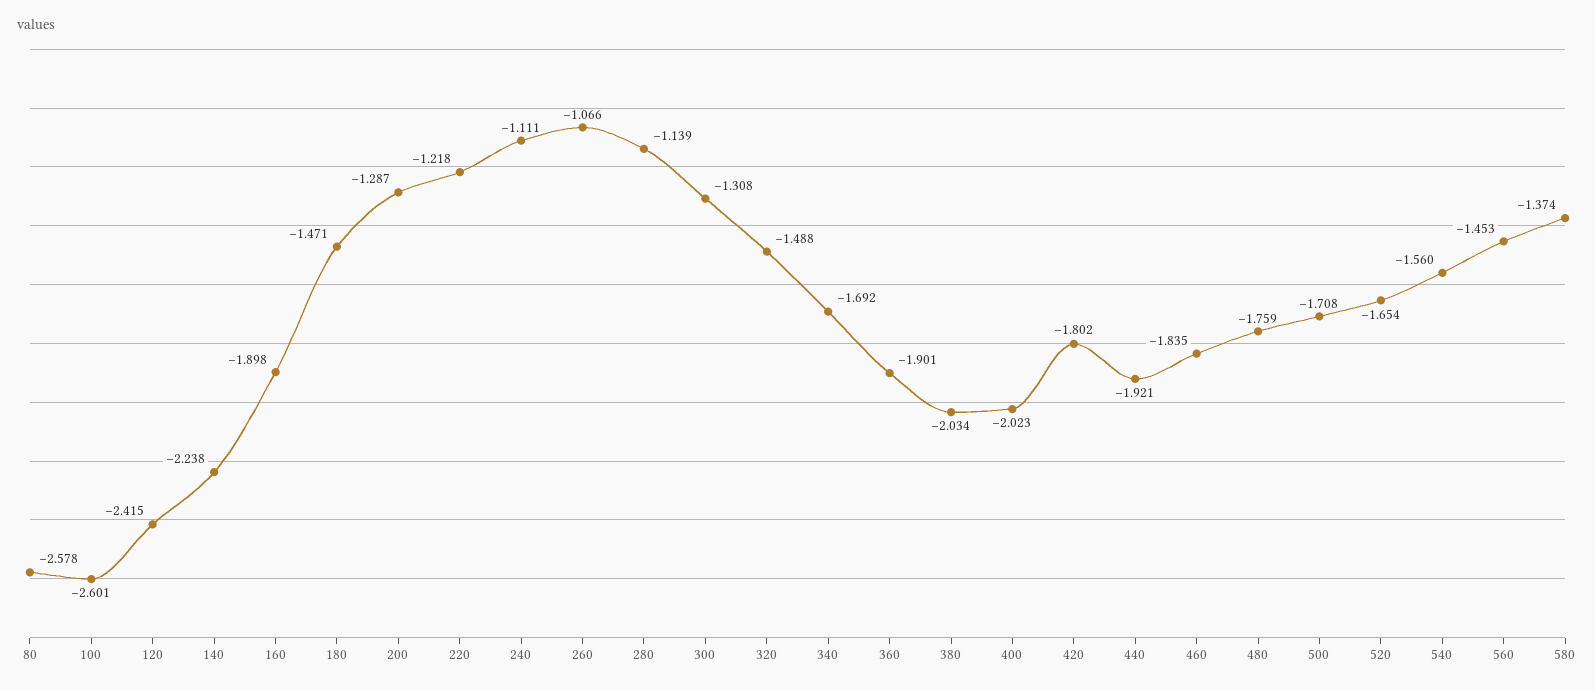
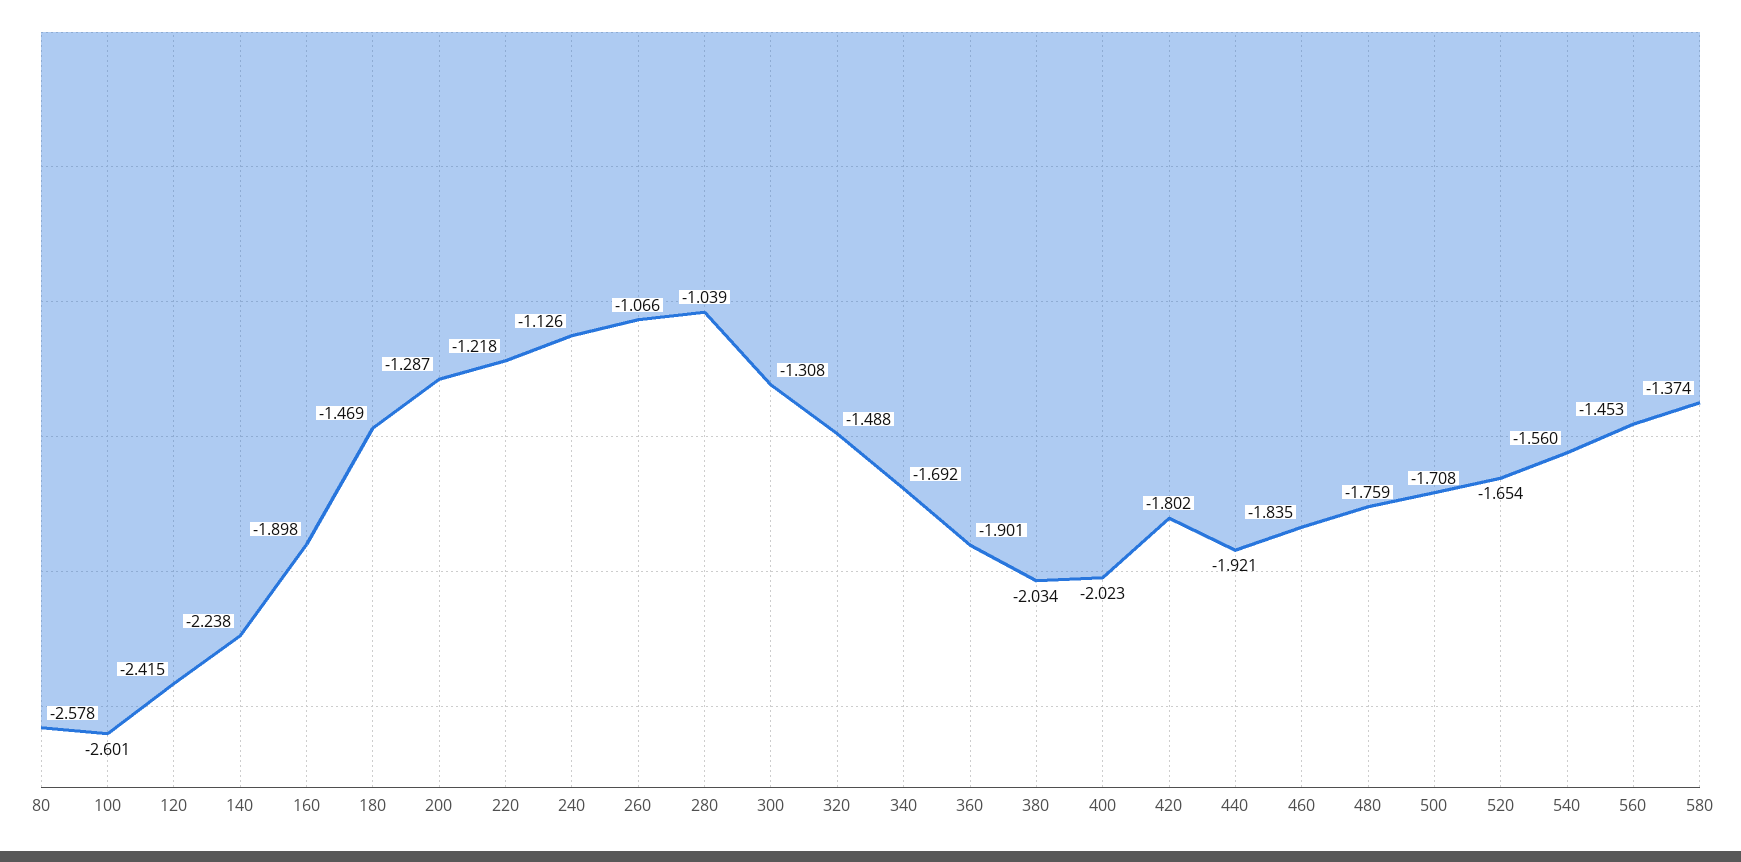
180: -1.471 -> -1.469
240: -1.111 -> -1.126
280: -1.139 -> -1.039

